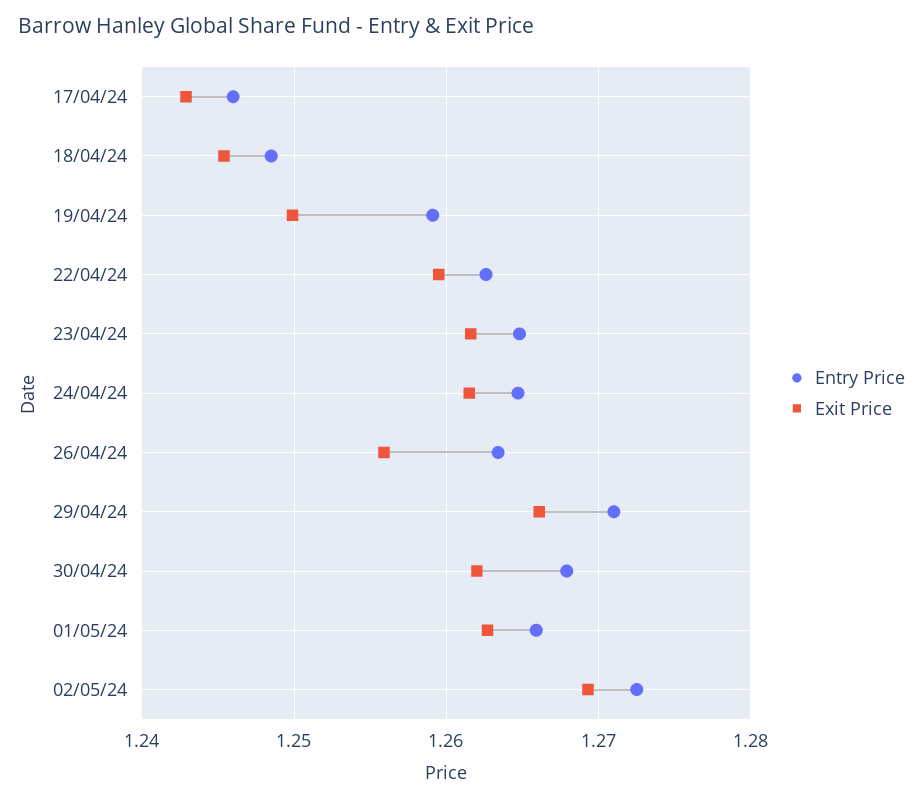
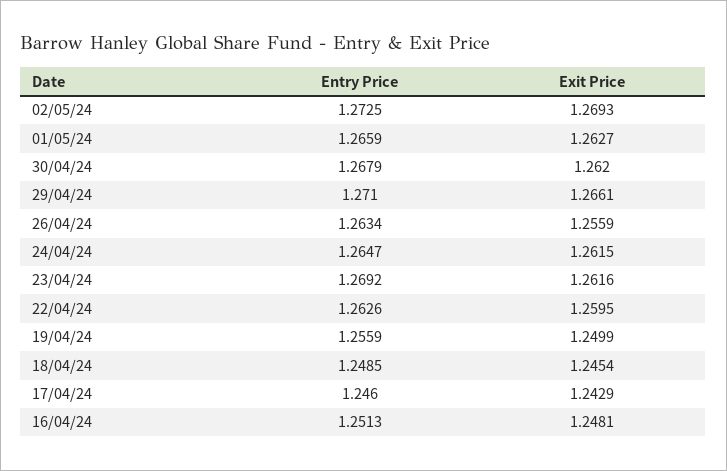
Entry Price, 19/04/24: 1.259 -> 1.2559
Entry Price, 23/04/24: 1.265 -> 1.2692
Entry Price, 16/04/24: none -> 1.2513
Exit Price, 16/04/24: none -> 1.2481

